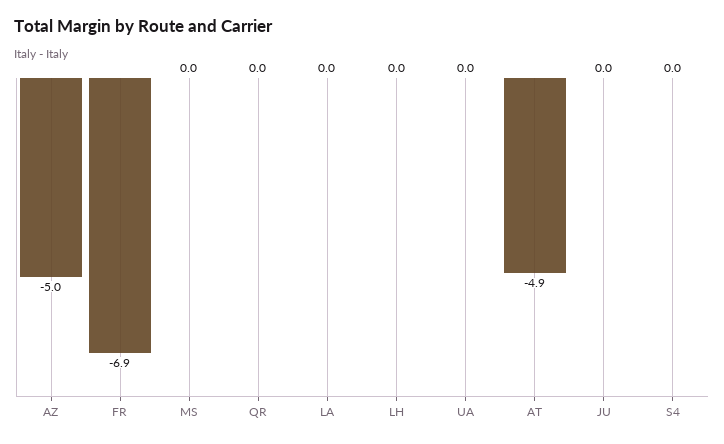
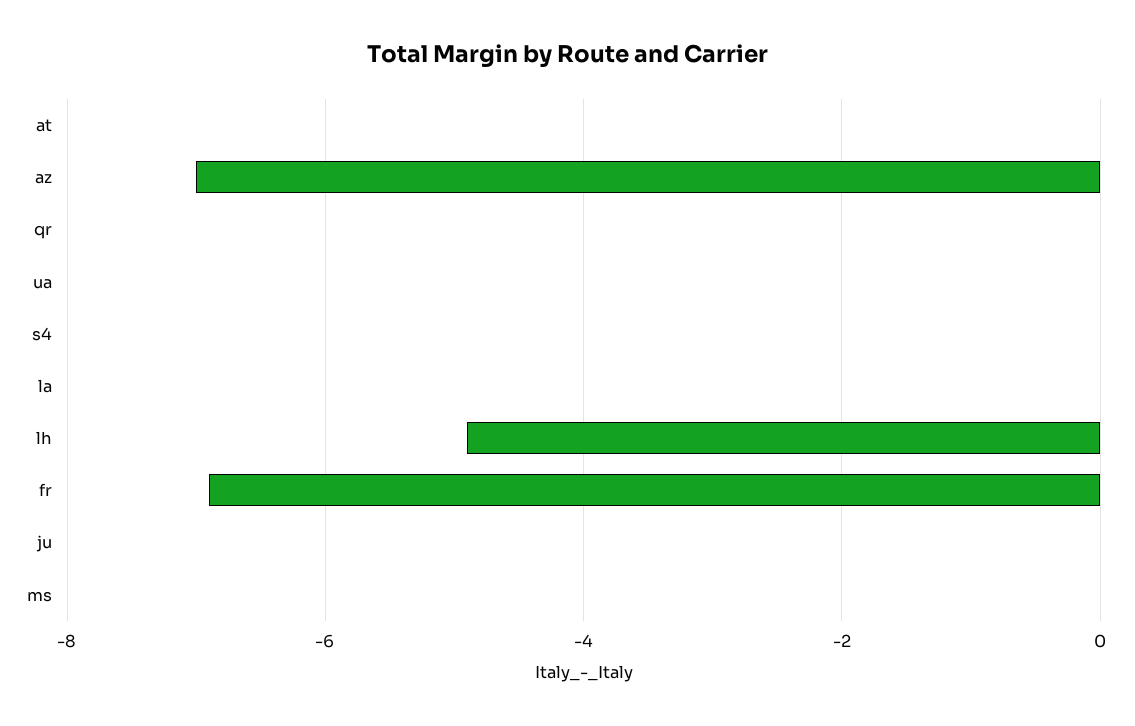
AZ: -5 -> -7
LH: 0 -> -5
AT: -4.9 -> 0

